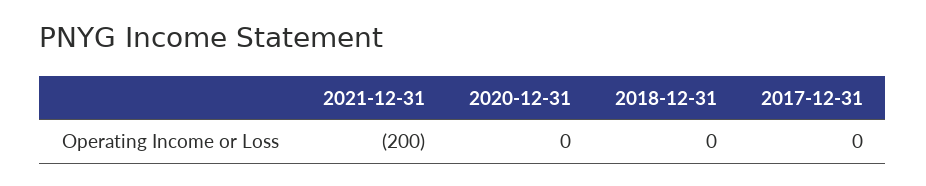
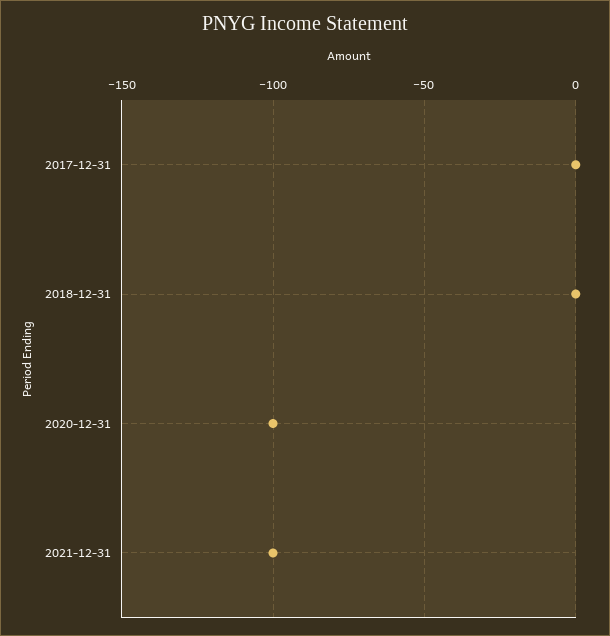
2021-12-31: -200 -> -100
2020-12-31: 0 -> -100

